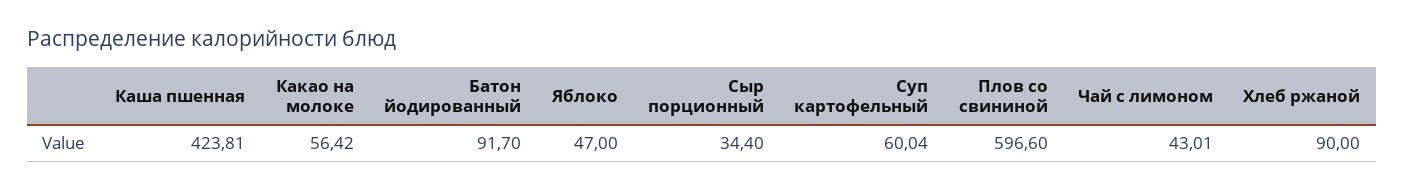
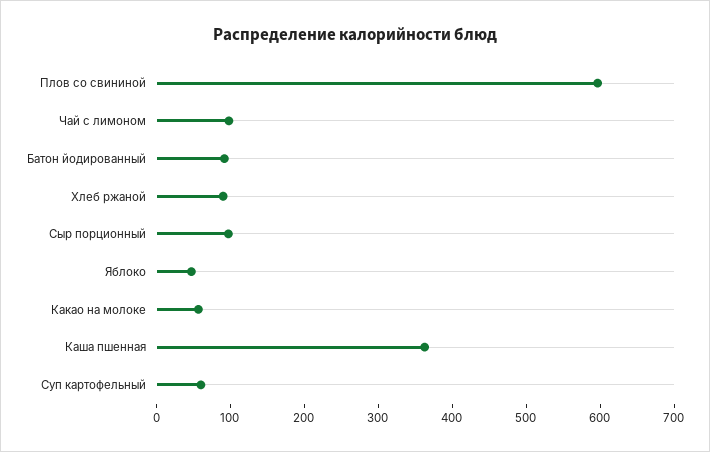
Каша пшенная: 423.81 -> 360
Сыр порционный: 34.4 -> 100
Чай с лимоном: 43.01 -> 100

